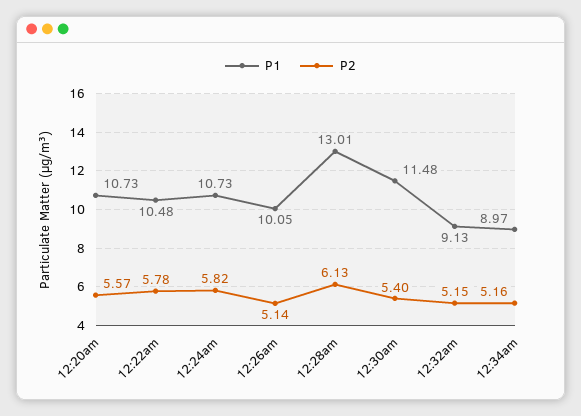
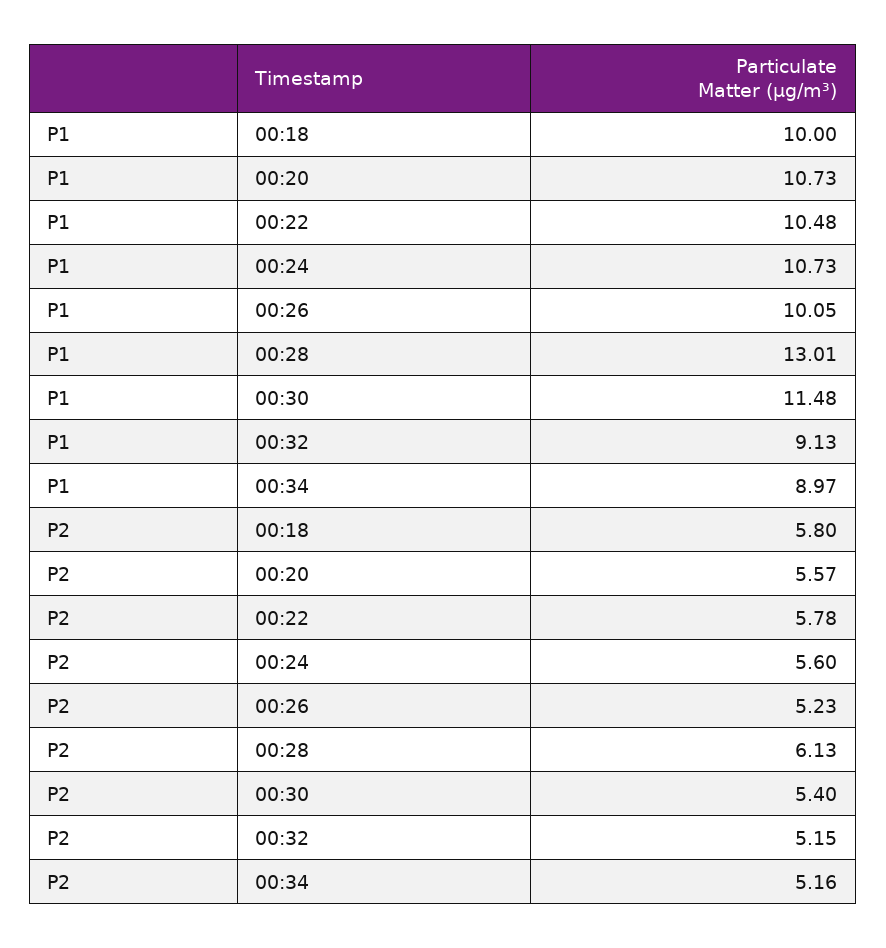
P2, 12:24am: 5.82 -> 5.6
P2, 12:26am: 5.14 -> 5.23
P1, 00:18: none -> 10
P2, 00:18: none -> 5.8

